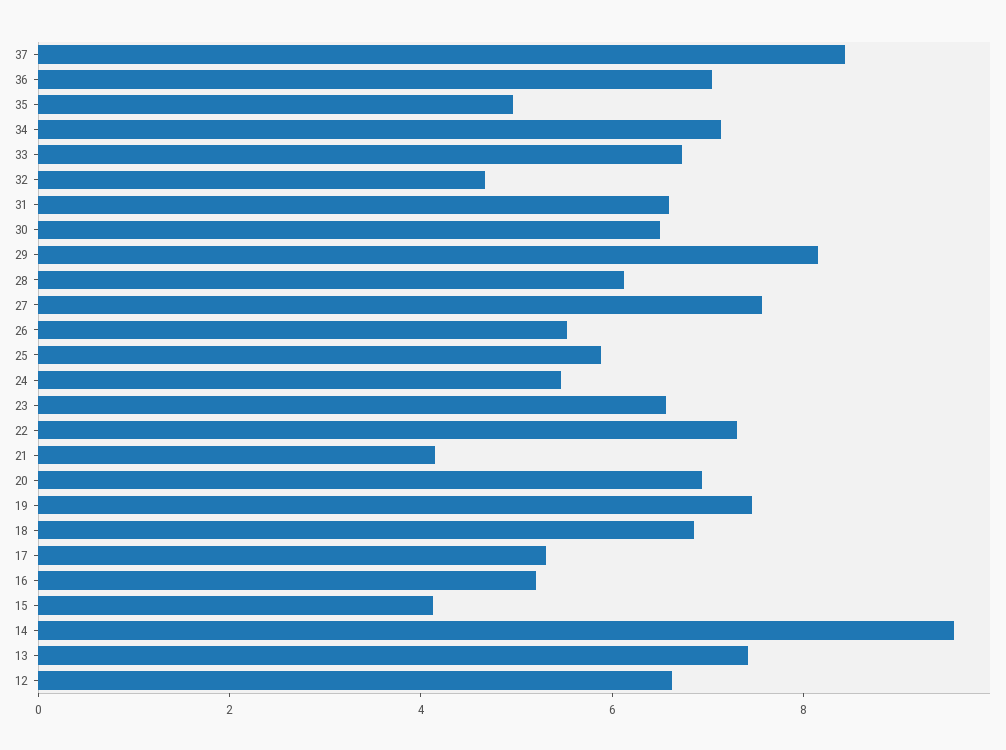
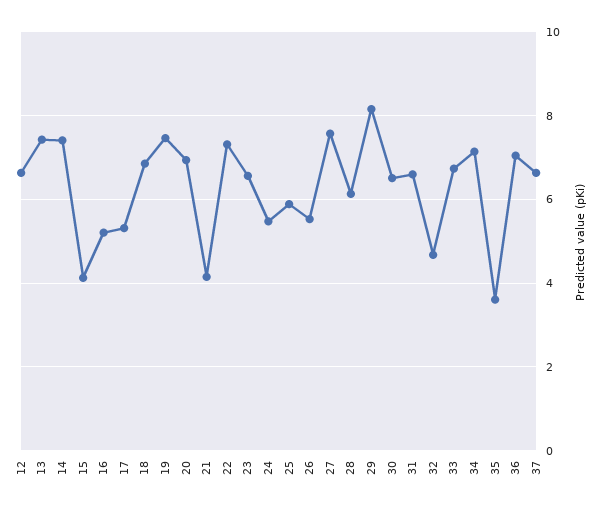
37: 8.5 -> 6.6
35: 5 -> 3.6
14: 9.5 -> 7.4

